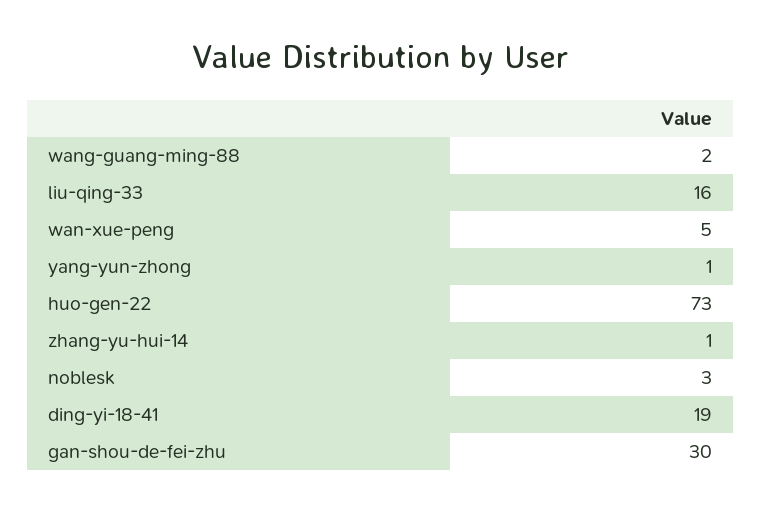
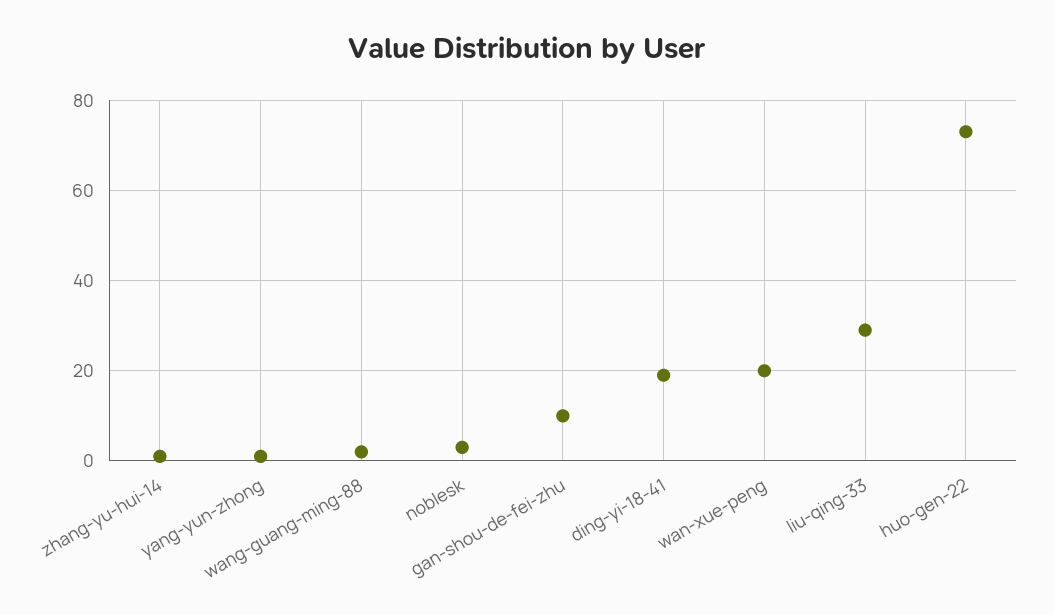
liu-qing-33: 16 -> 30
wan-xue-peng: 5 -> 20
gan-shou-de-fei-zhu: 30 -> 10

